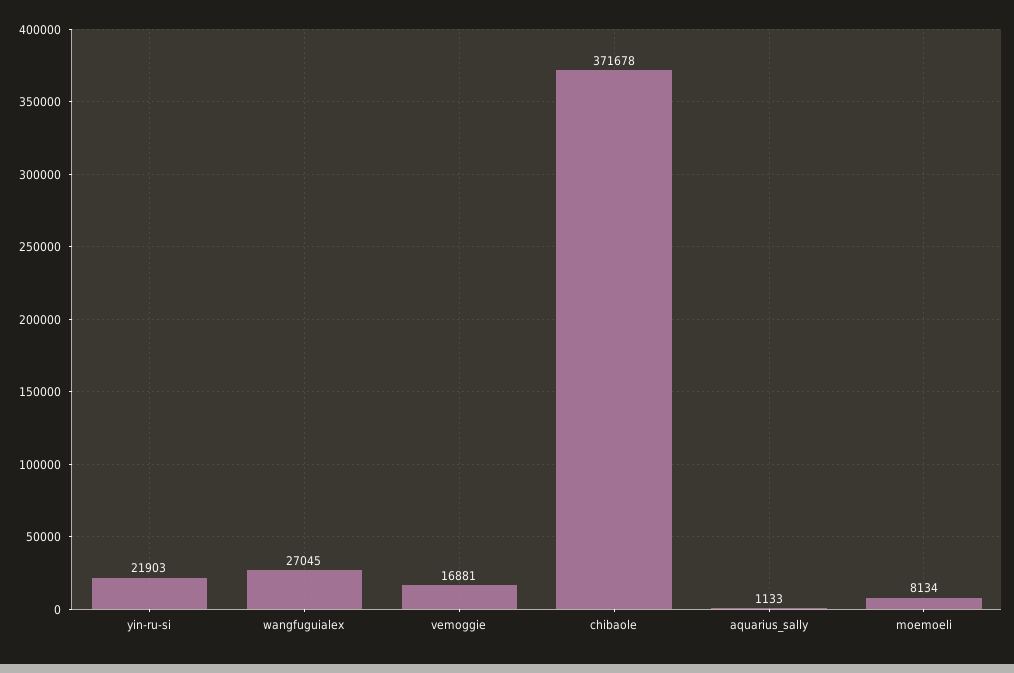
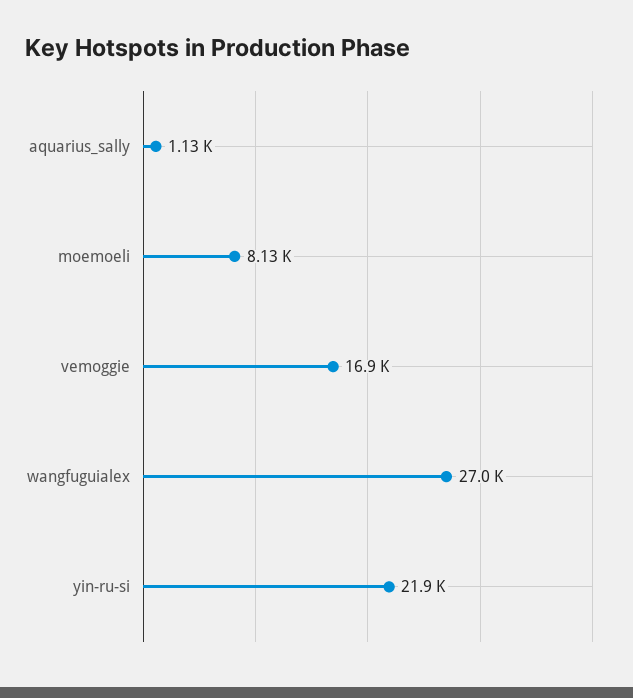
chibaole: 371678 -> none

